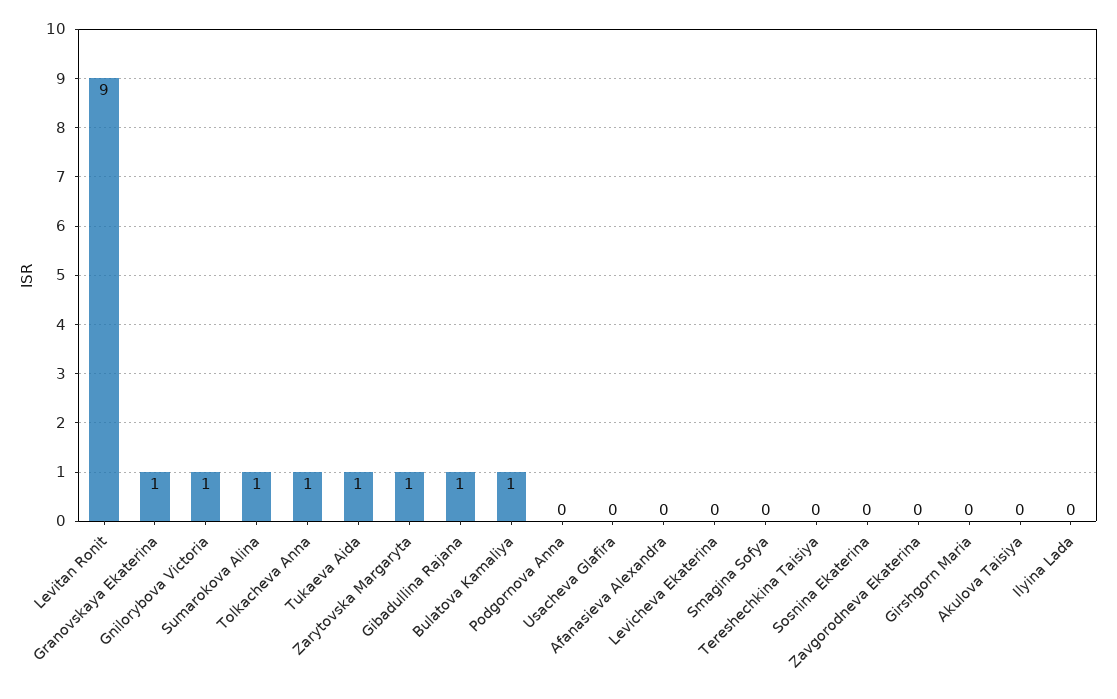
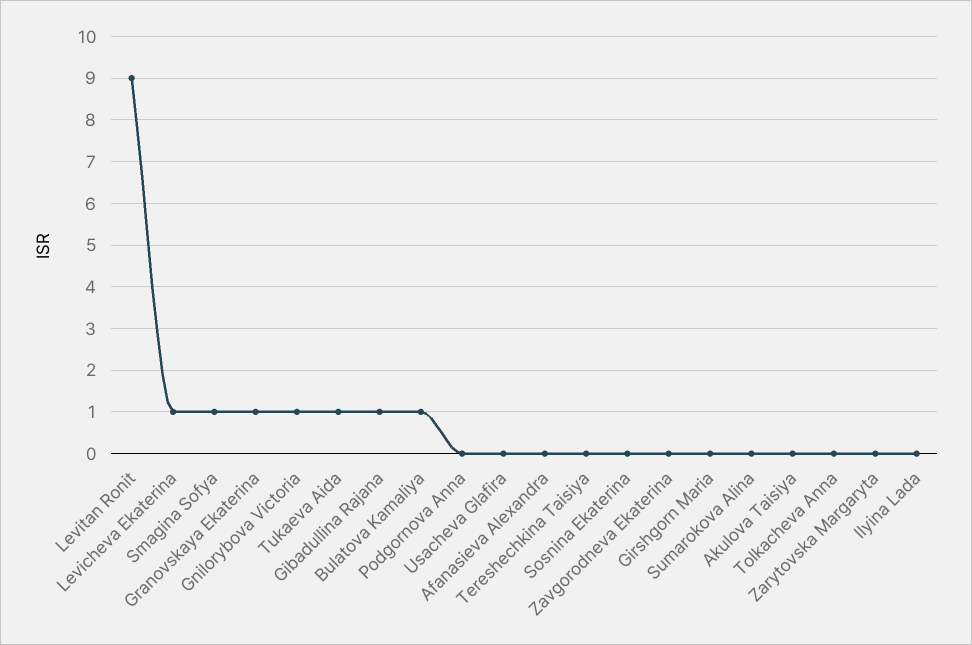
Sumarokova Alina: 1 -> 0
Tolkacheva Anna: 1 -> 0
Zarytovska Margaryta: 1 -> 0
Levicheva Ekaterina: 0 -> 1
Smagina Sofya: 0 -> 1

